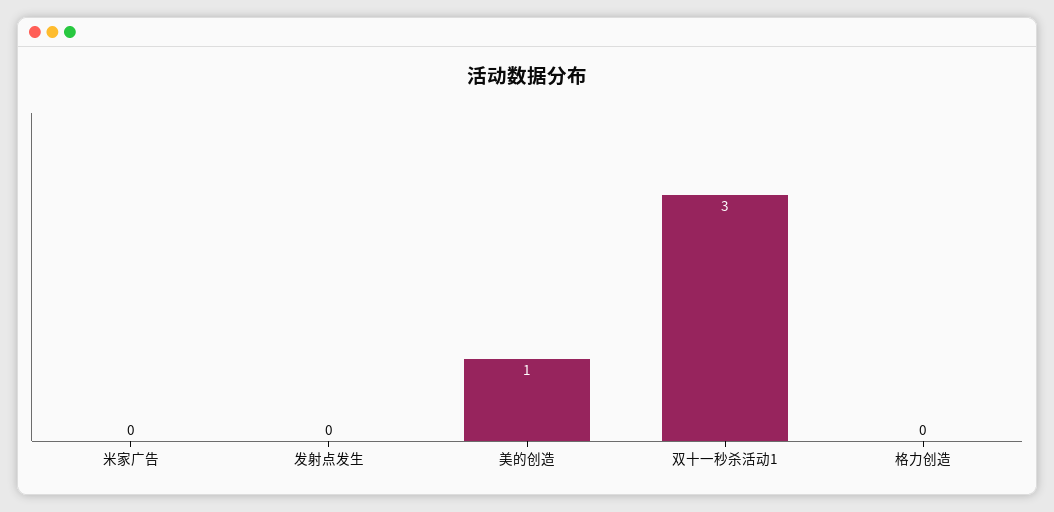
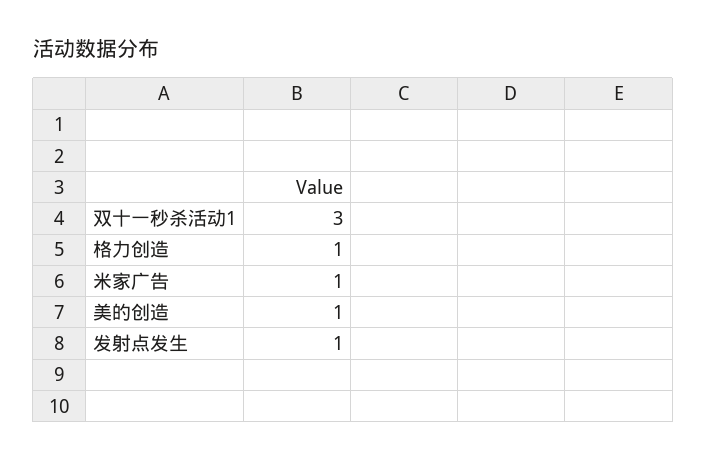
米家广告: 0 -> 1
发射点发生: 0 -> 1
格力创造: 0 -> 1

